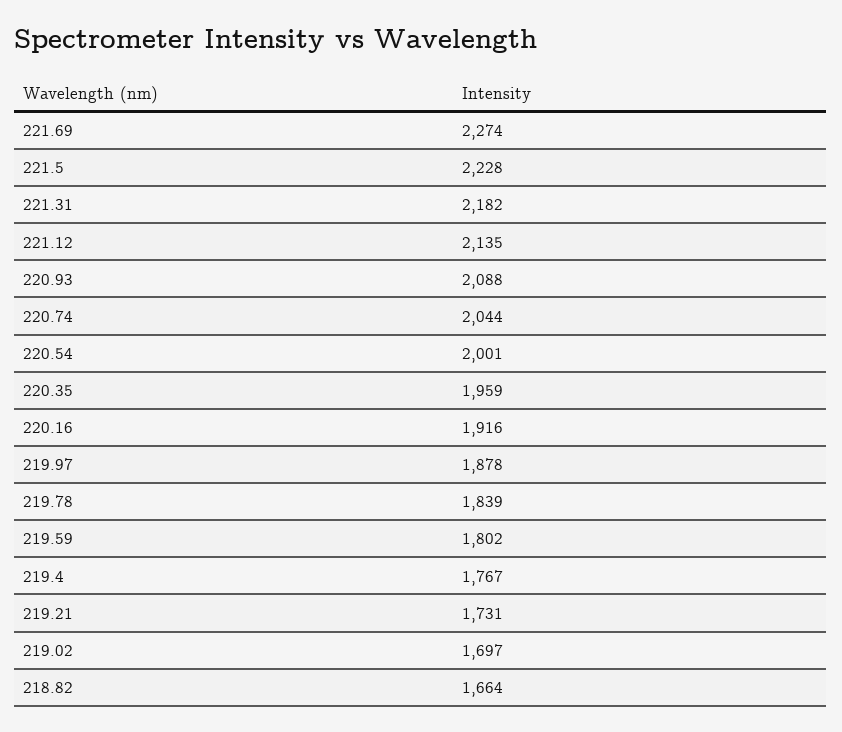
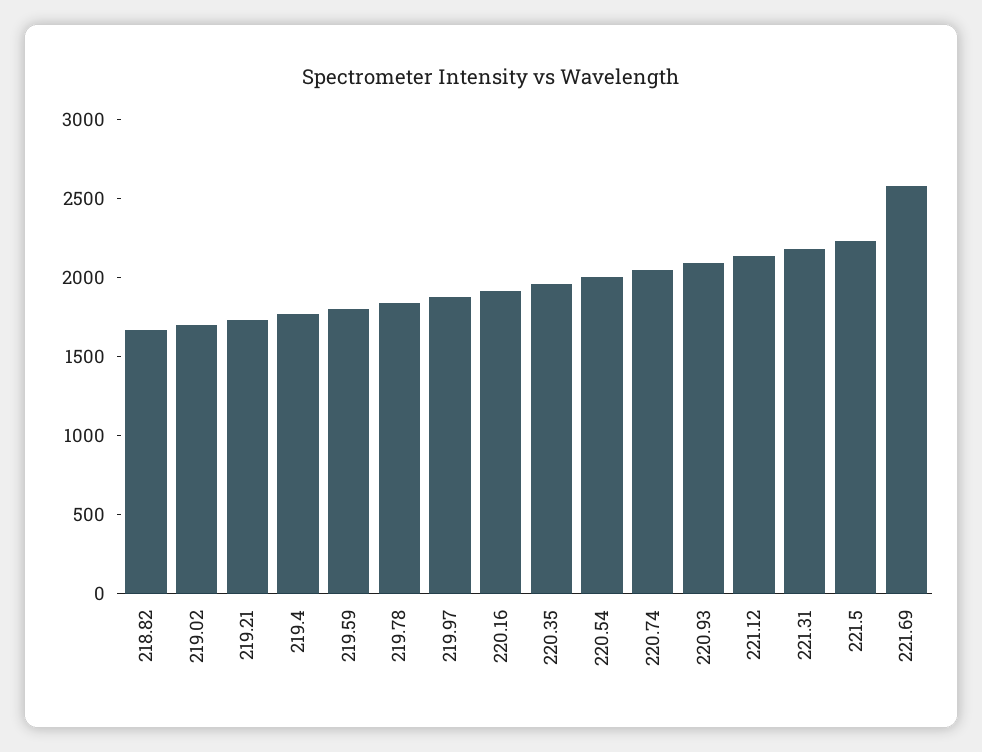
221.69: 2274 -> 2600

